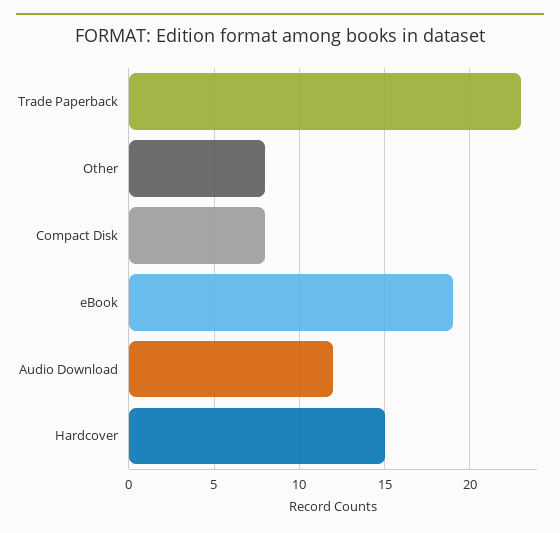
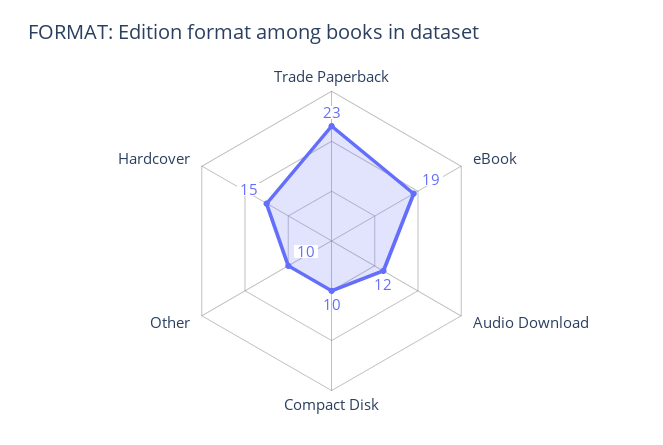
Other: 8 -> 10
Compact Disk: 8 -> 10

